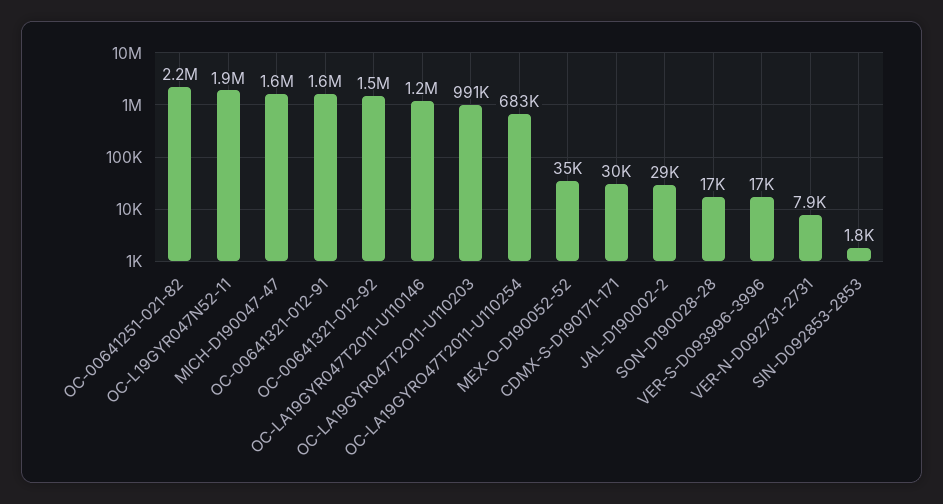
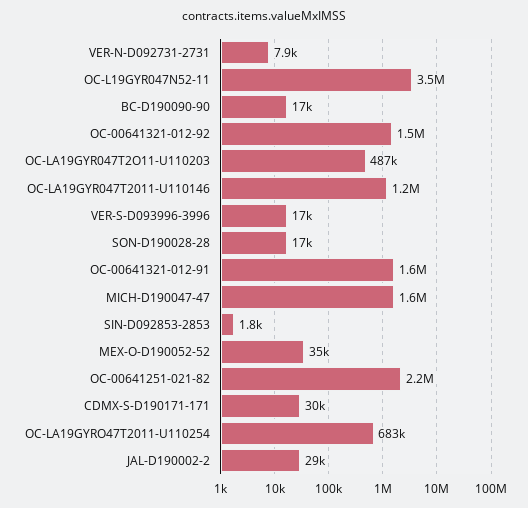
OC-L19GYR047N52-11: 1900000 -> 3500000
OC-LA19GYR047T2O11-U110203: 991000 -> 487000
BC-D190090-90: none -> 17000

